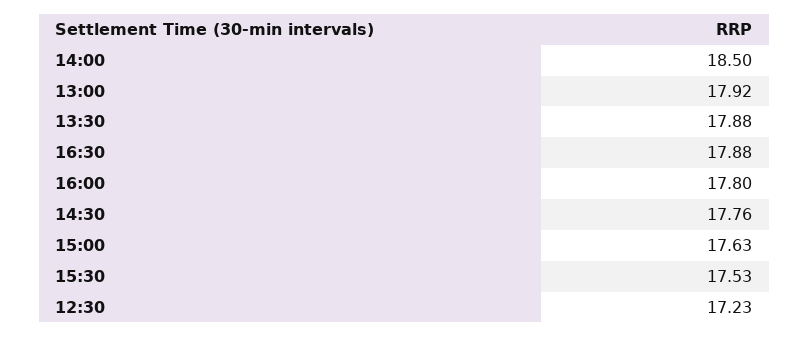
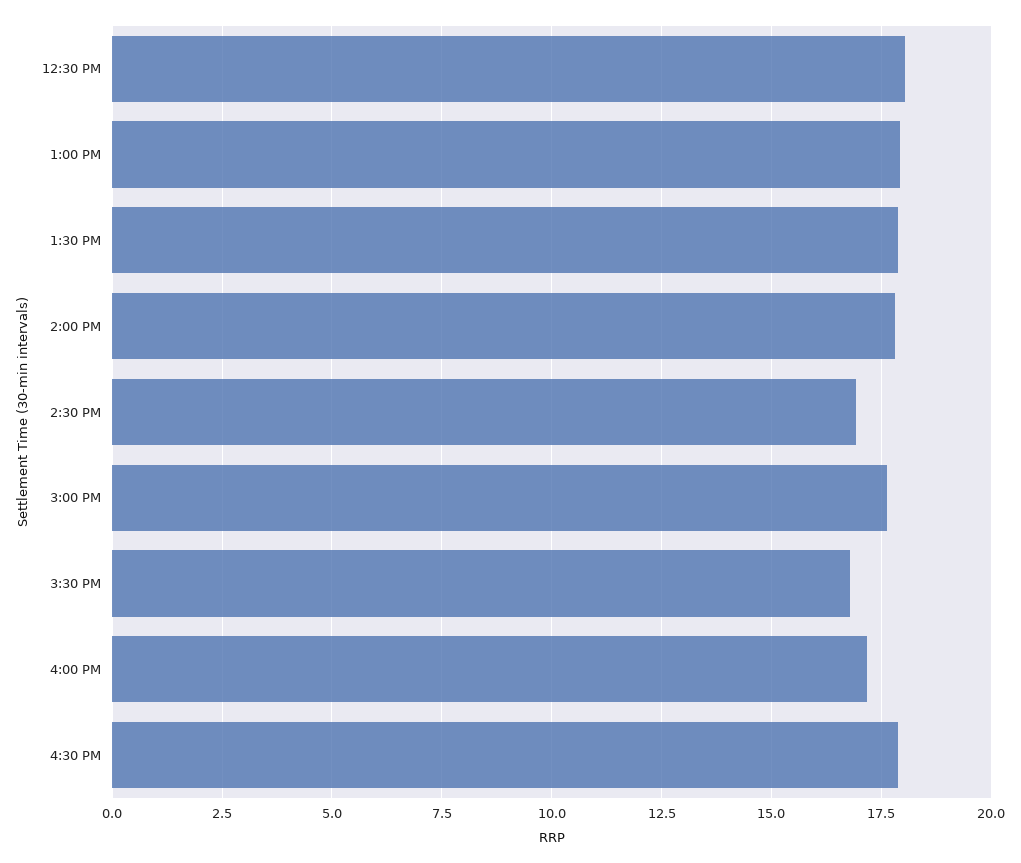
14:00: 18.5 -> 17.75
16:00: 17.8 -> 17.25
14:30: 17.76 -> 17
15:30: 17.53 -> 16.75
12:30: 17.23 -> 18

